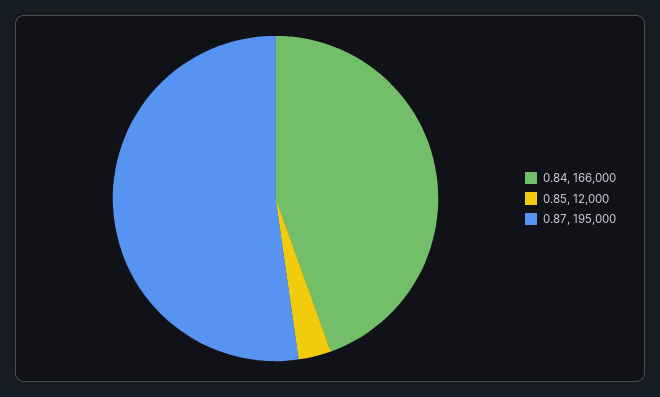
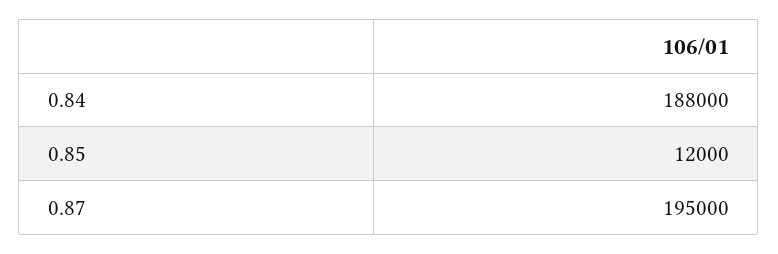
0.84: 166000 -> 188000

